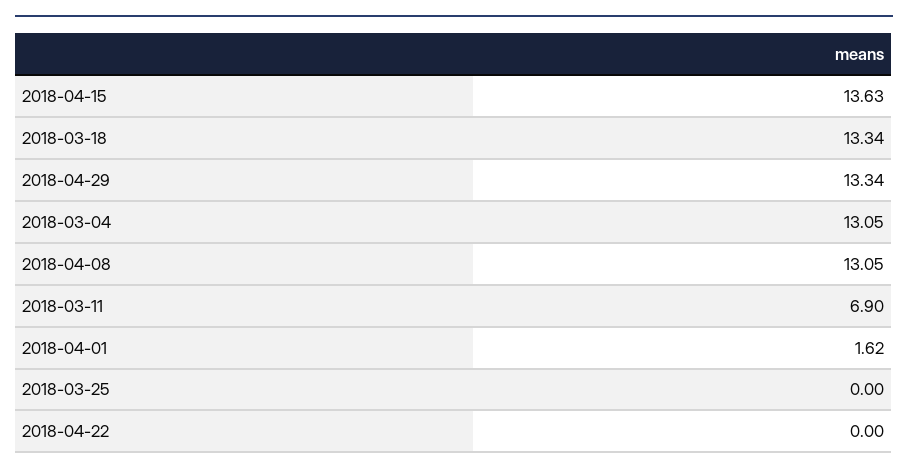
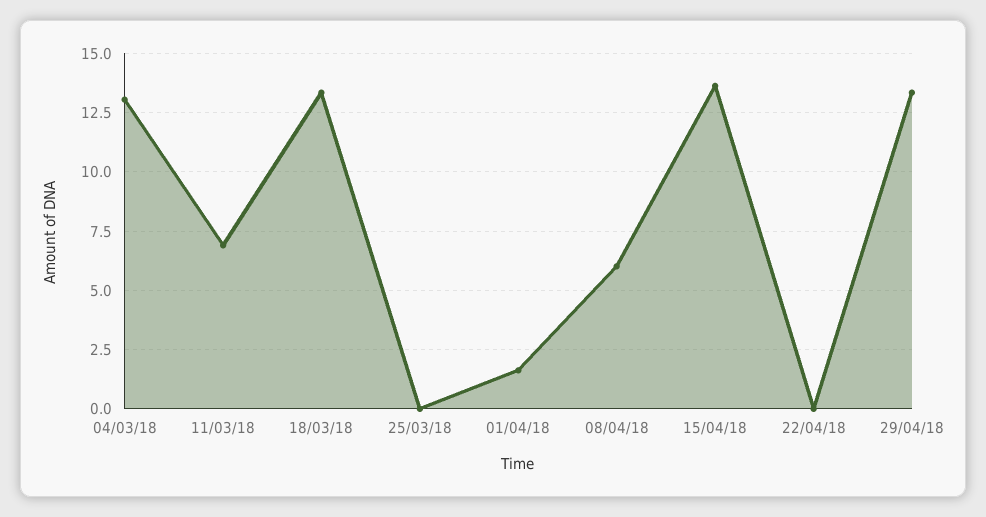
2018-04-08: 13.05 -> 6

